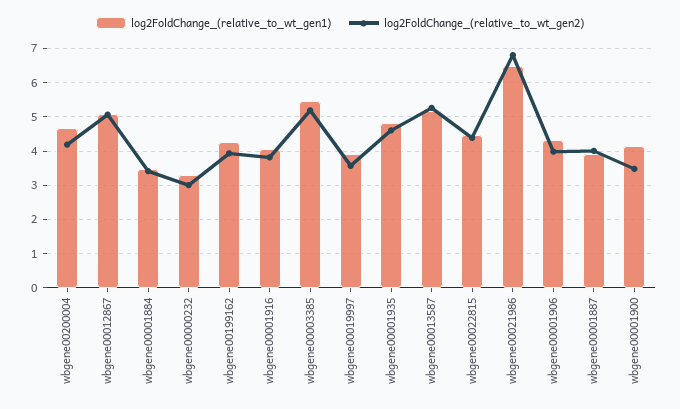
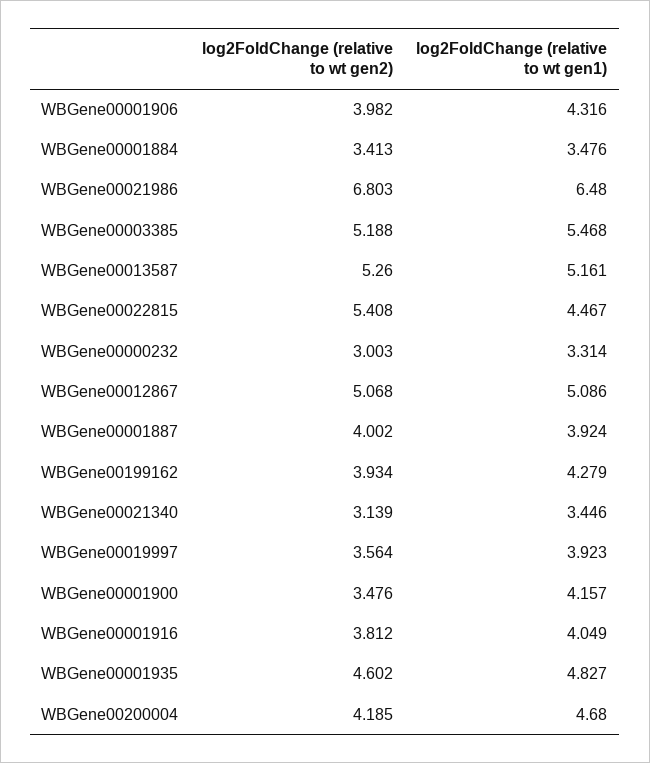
log2FoldChange_(relative_to_wt_gen2), wbgene00022815: 4.4 -> 5.408
log2FoldChange_(relative_to_wt_gen2), WBGene00021340: none -> 3.139
log2FoldChange_(relative_to_wt_gen1), WBGene00021340: none -> 3.446

